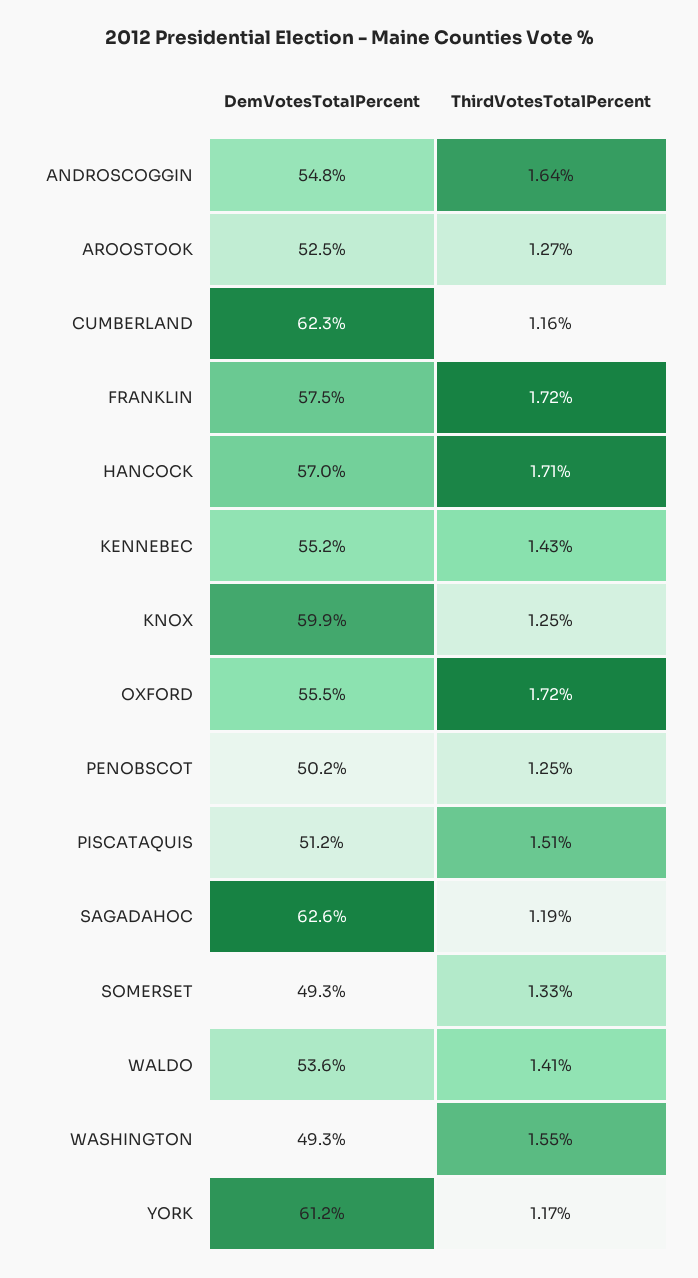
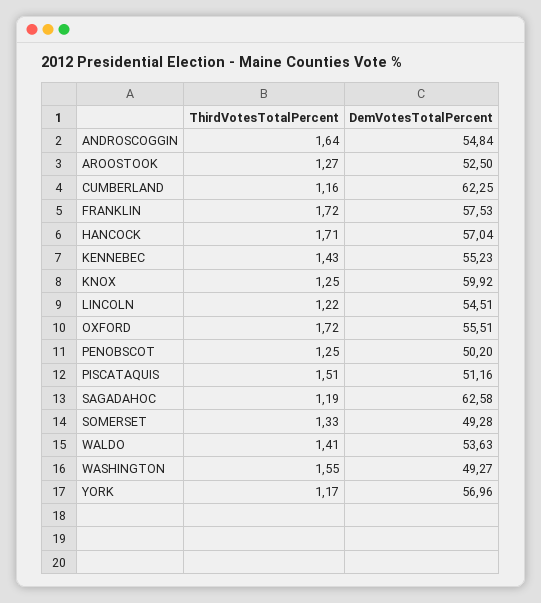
DemVotesTotalPercent, YORK: 61.2 -> 56.96
ThirdVotesTotalPercent, LINCOLN: none -> 1.22
DemVotesTotalPercent, LINCOLN: none -> 54.51

